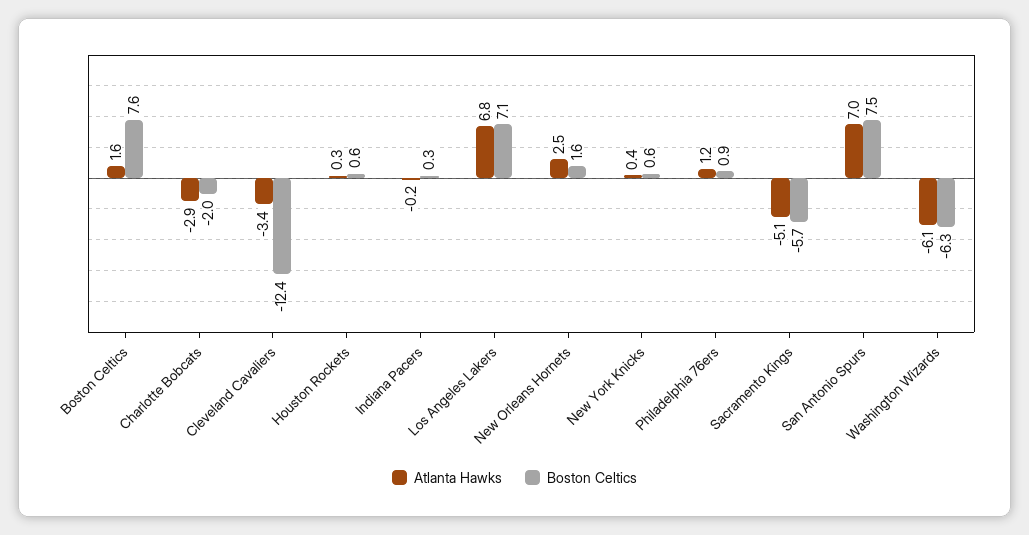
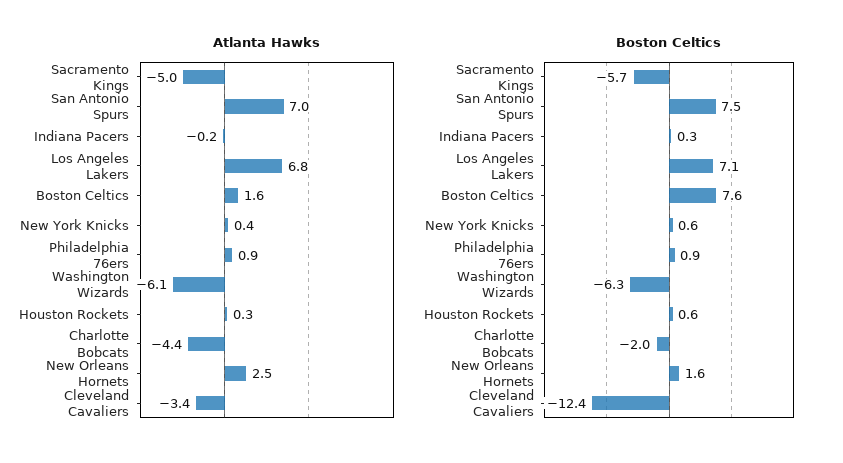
Atlanta Hawks, Charlotte Bobcats: -2.9 -> -4.4
Atlanta Hawks, Philadelphia 76ers: 1.2 -> 0.9
Atlanta Hawks, Sacramento Kings: -5.1 -> -5

